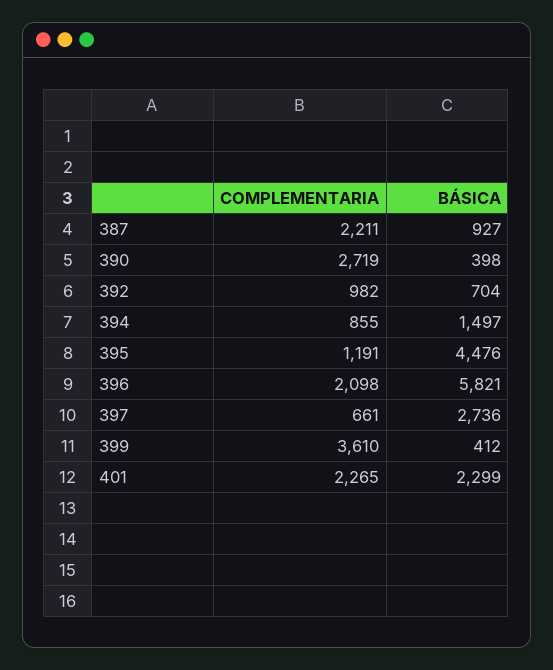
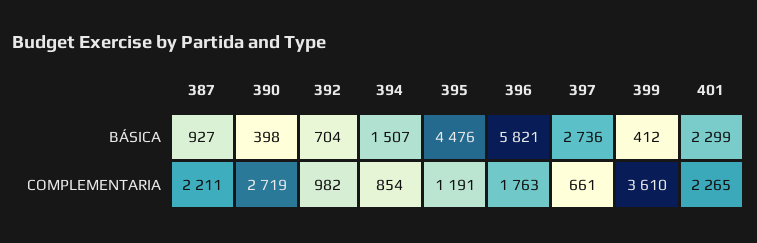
COMPLEMENTARIA, 394: 855 -> 854
BÁSICA, 394: 1497 -> 1507
COMPLEMENTARIA, 396: 2098 -> 1763

